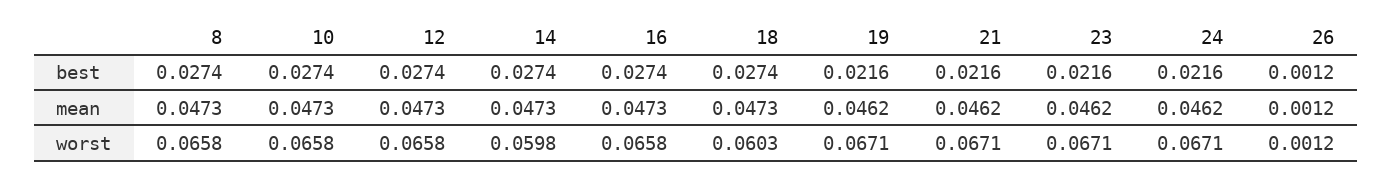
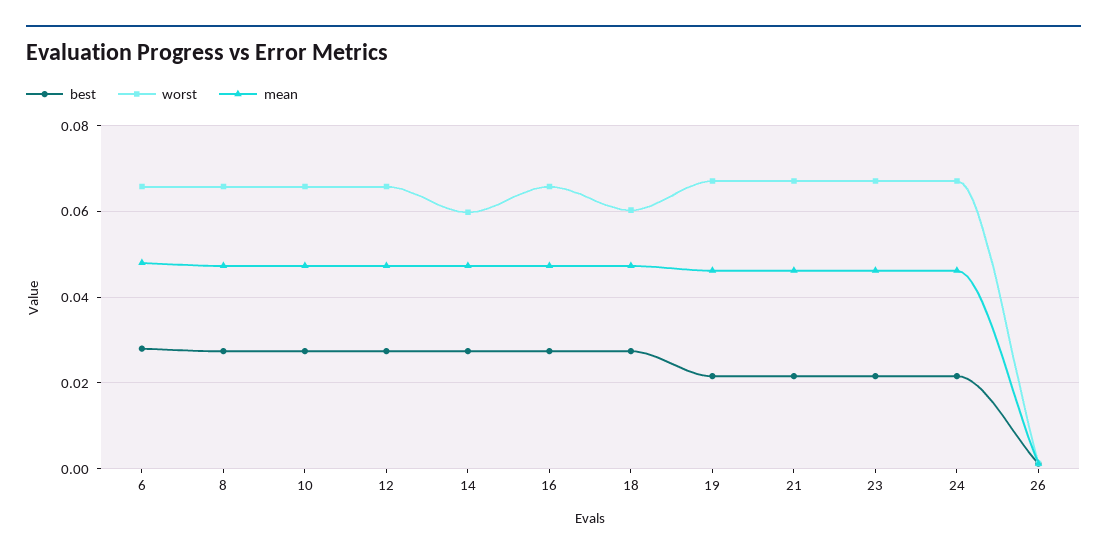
best, 6: none -> 0.028
worst, 6: none -> 0.066
mean, 6: none -> 0.048

